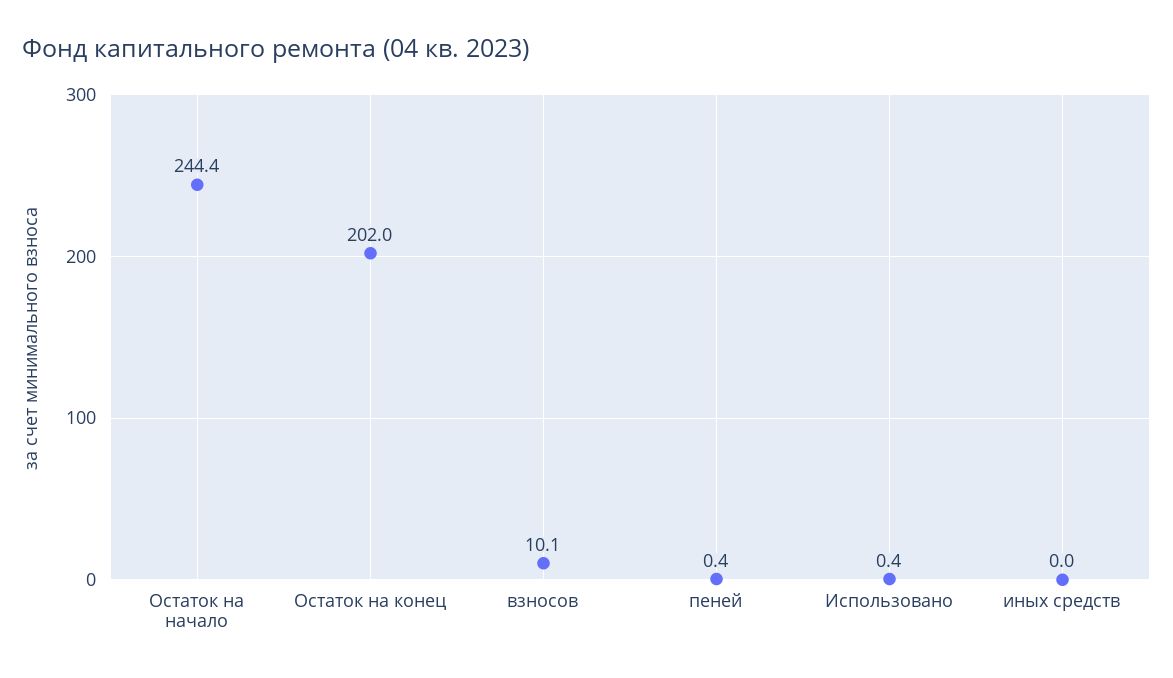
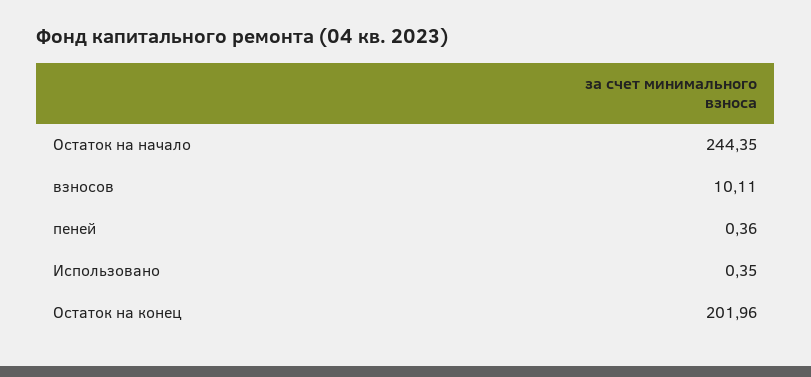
иных средств: 0 -> none

